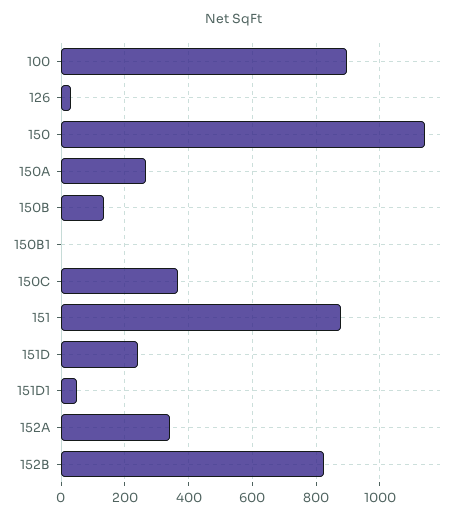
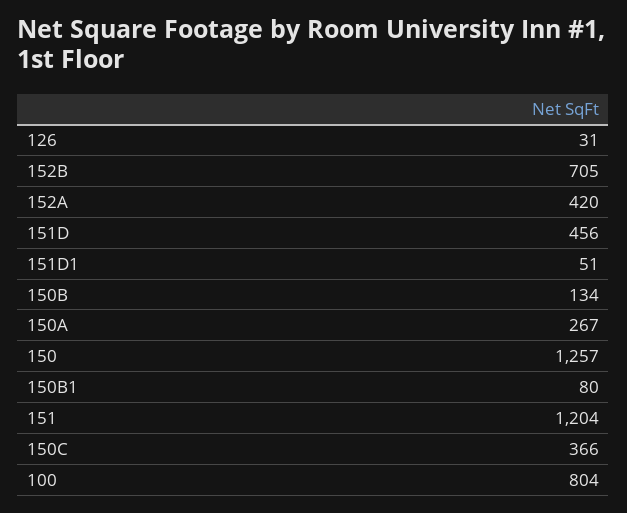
100: 900 -> 804
150: 1140 -> 1257
150B1: 0 -> 80
151: 880 -> 1204
151D: 240 -> 456
152A: 340 -> 420
152B: 820 -> 705

